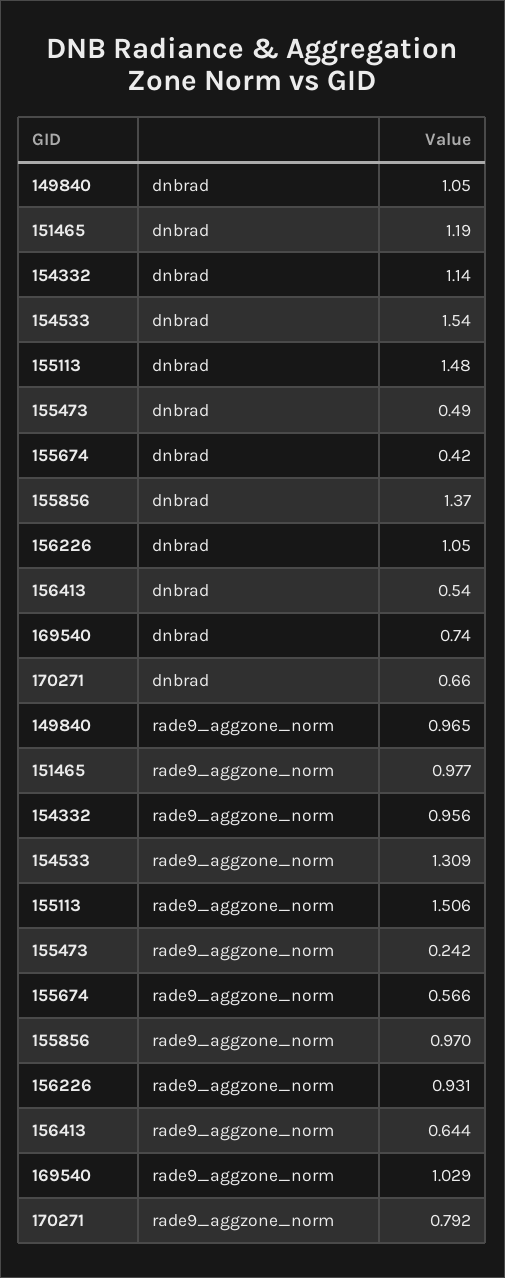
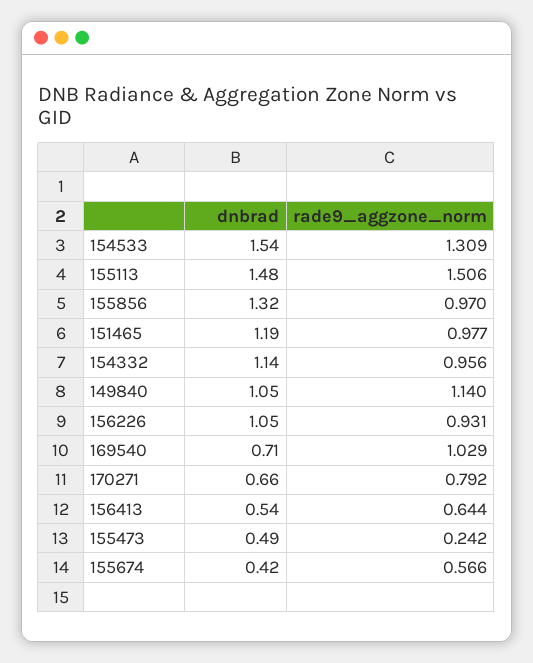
155856, dnbrad: 1.37 -> 1.32
169540, dnbrad: 0.74 -> 0.71
149840, rade9_aggzone_norm: 0.965 -> 1.14

